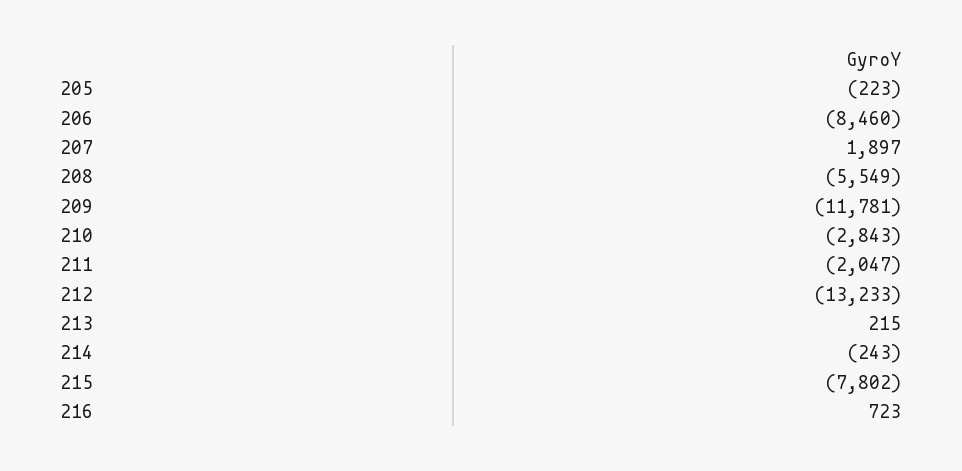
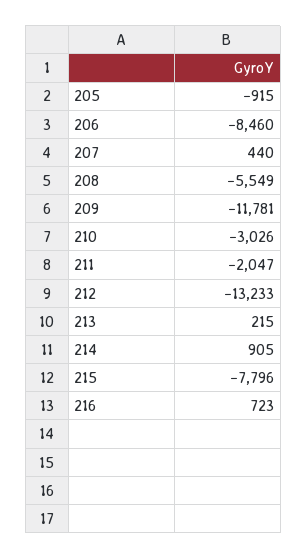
205: -223 -> -915
207: 1897 -> 440
210: -2843 -> -3026
214: -243 -> 905
215: -7802 -> -7796

